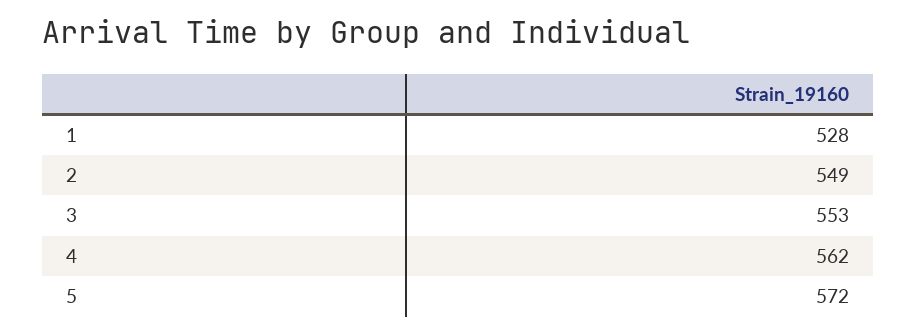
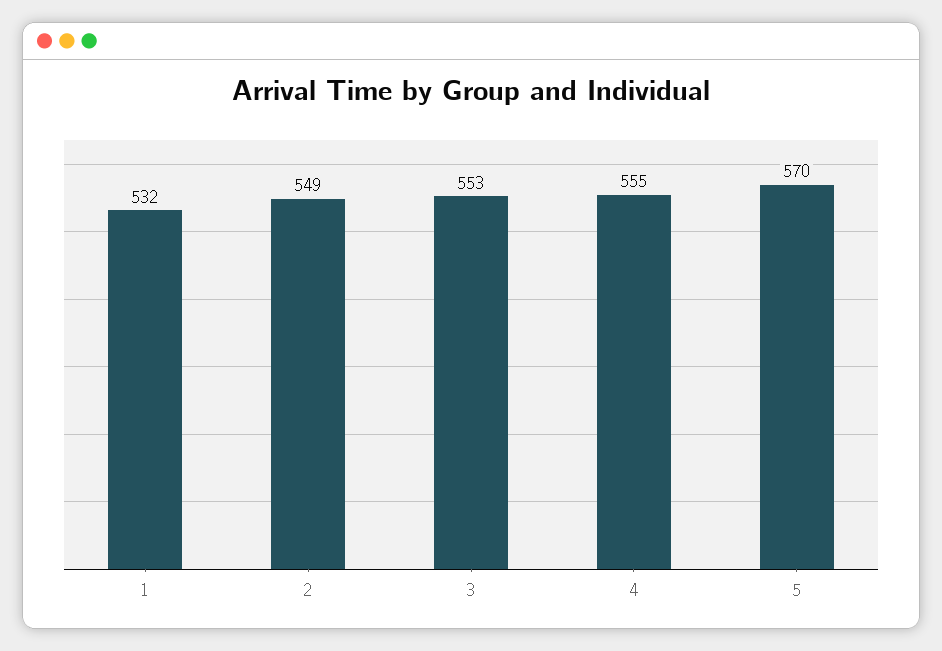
1: 528 -> 532
4: 562 -> 555
5: 572 -> 570

